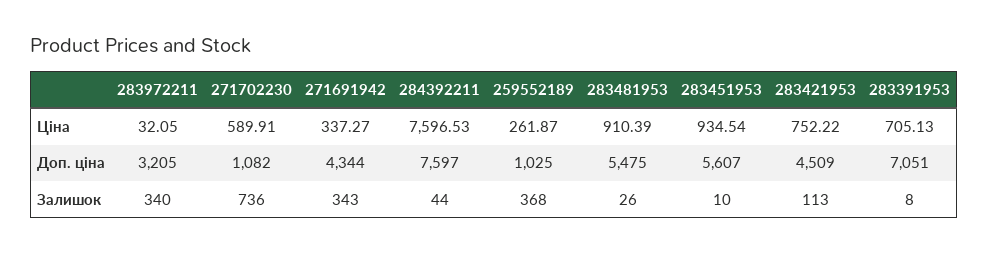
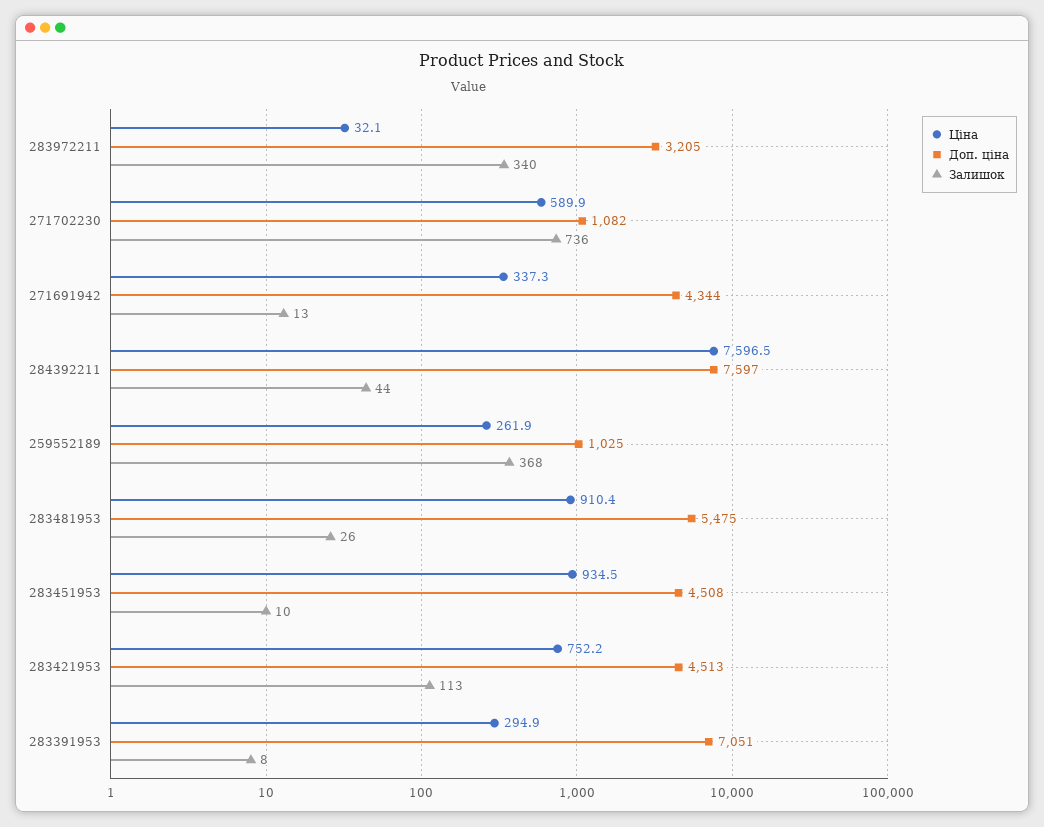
Ціна, 283391953: 705.13 -> 294.9
Доп. ціна, 283451953: 5607 -> 4508
Доп. ціна, 283421953: 4509 -> 4513
Залишок, 271691942: 343 -> 13

